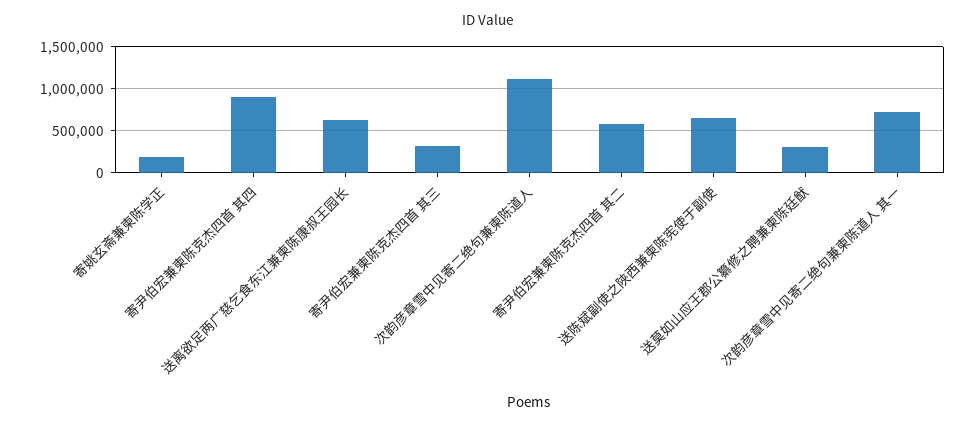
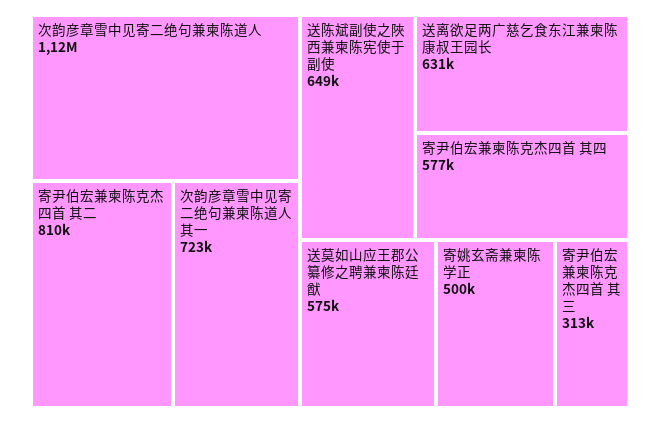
寄姚玄斋兼柬陈学正: 200000 -> 500000
寄尹伯宏兼柬陈克杰四首 其四: 900000 -> 577000
寄尹伯宏兼柬陈克杰四首 其二: 600000 -> 810000
送莫如山应王郡公纂修之聘兼柬陈廷猷: 300000 -> 575000

